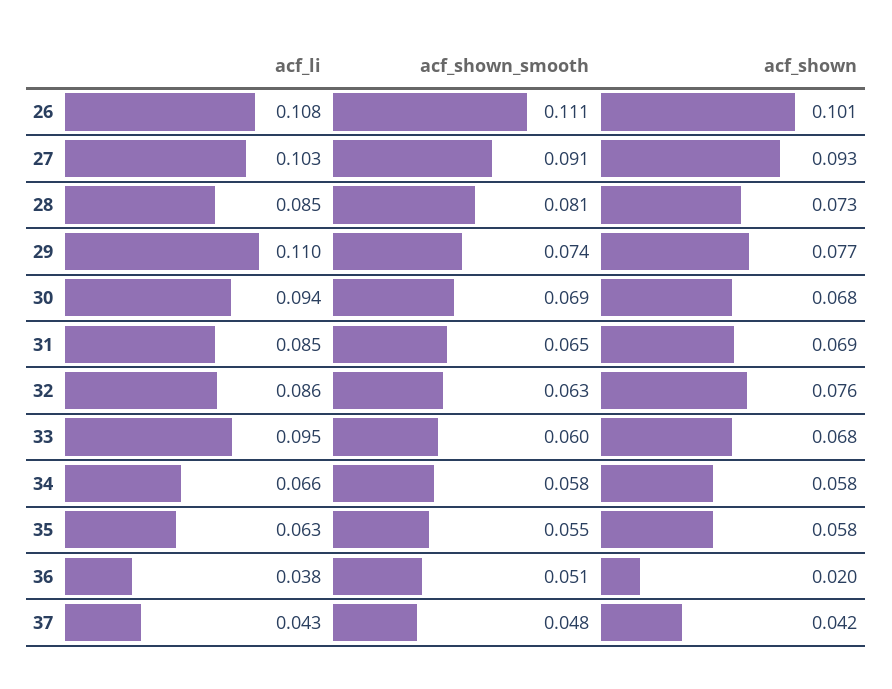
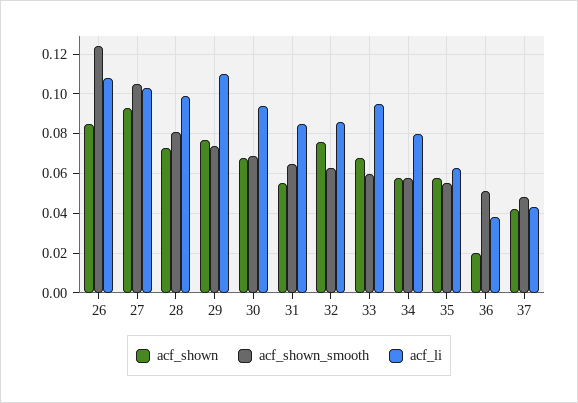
acf_shown_smooth, 26: 0.111 -> 0.125
acf_shown, 26: 0.101 -> 0.085
acf_shown_smooth, 27: 0.091 -> 0.105
acf_li, 28: 0.085 -> 0.1
acf_shown, 31: 0.069 -> 0.055
acf_li, 34: 0.066 -> 0.08

